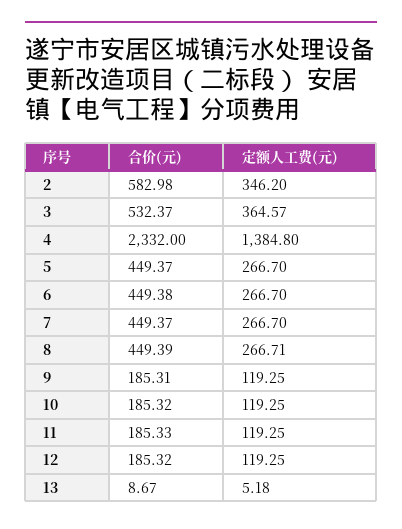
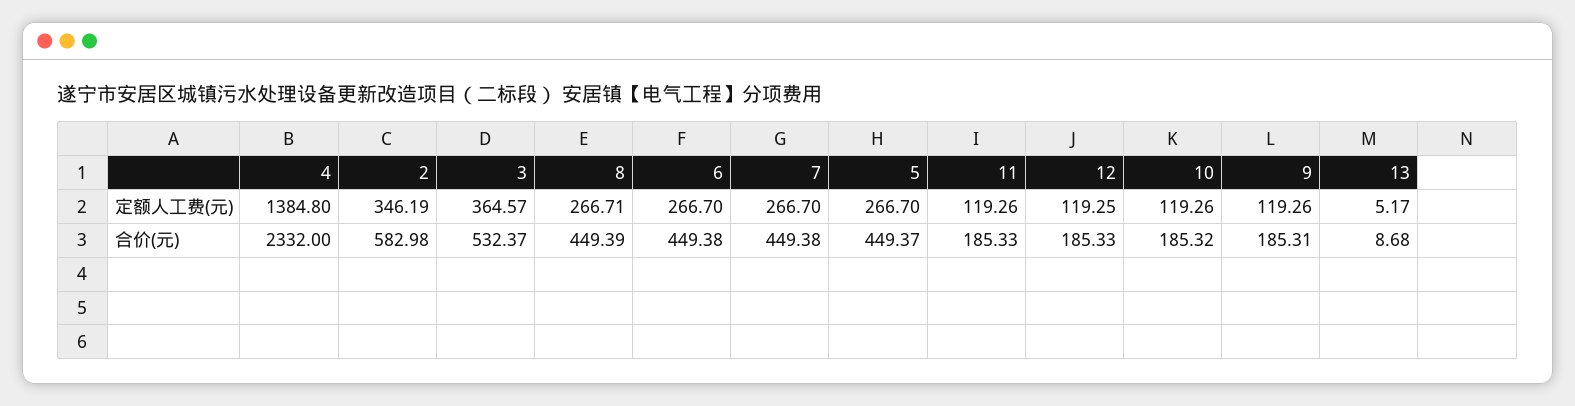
定额人工费(元), 2: 346.2 -> 346.19
合价(元), 7: 449.37 -> 449.38
定额人工费(元), 9: 119.25 -> 119.26
定额人工费(元), 10: 119.25 -> 119.26
定额人工费(元), 11: 119.25 -> 119.26
合价(元), 12: 185.32 -> 185.33
合价(元), 13: 8.67 -> 8.68
定额人工费(元), 13: 5.18 -> 5.17

